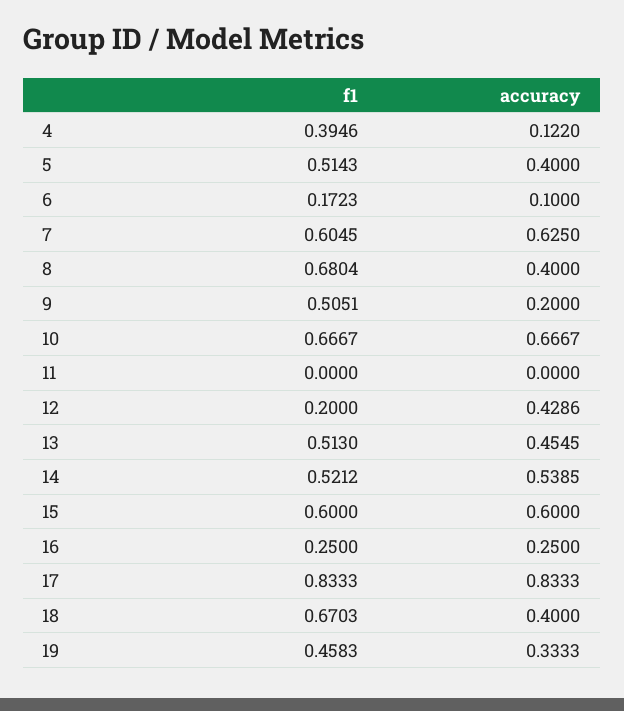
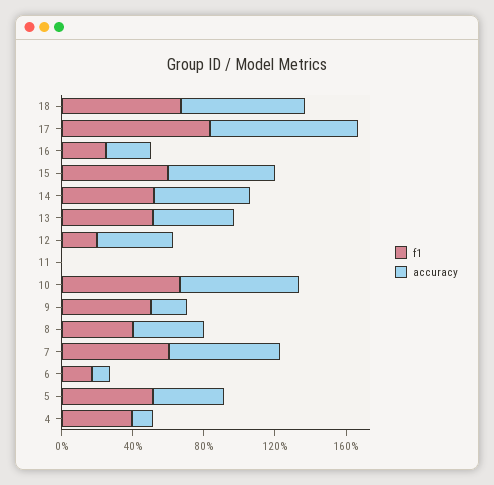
f1, 8: 0.6804 -> 0.4
accuracy, 18: 0.4 -> 0.7
f1, 19: 0.4583 -> none
accuracy, 19: 0.3333 -> none

